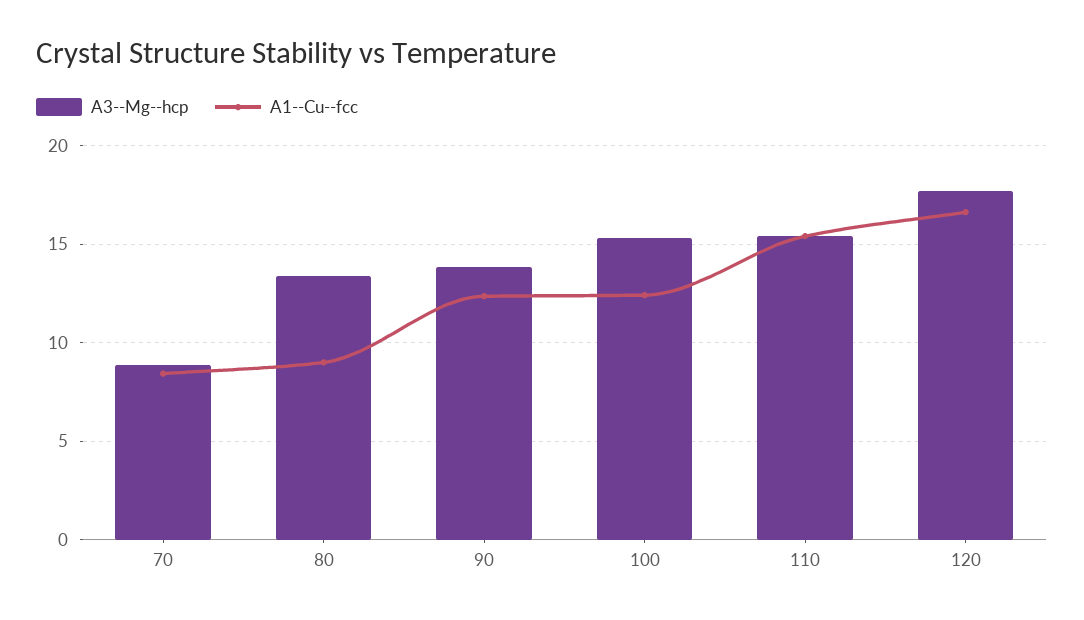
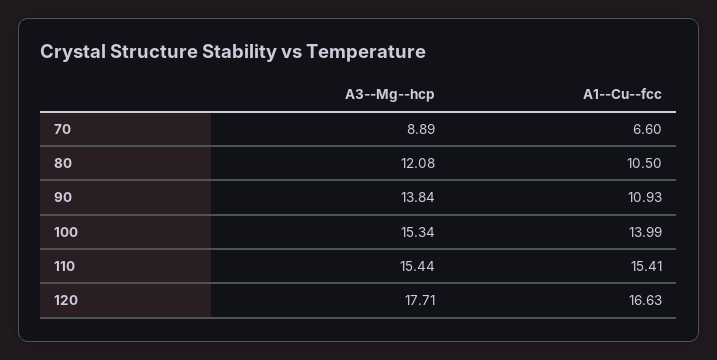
A1--Cu--fcc, 70: 8.5 -> 6.6
A3--Mg--hcp, 80: 13.5 -> 12.08
A1--Cu--fcc, 80: 9 -> 10.5
A1--Cu--fcc, 90: 12.5 -> 10.93
A1--Cu--fcc, 100: 12.5 -> 13.99

